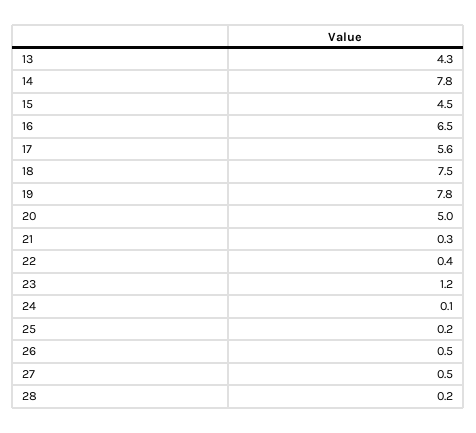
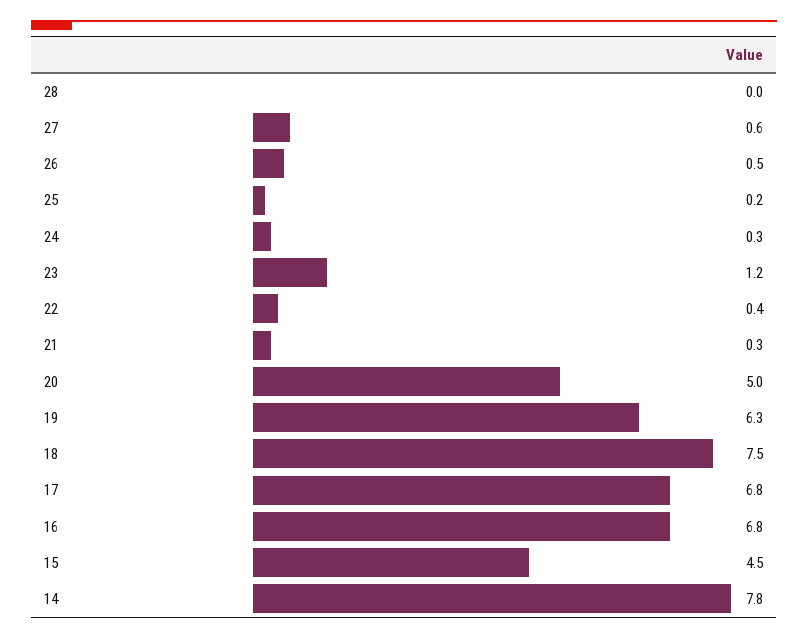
13: 4.3 -> none
16: 6.5 -> 6.8
17: 5.6 -> 6.8
19: 7.8 -> 6.3
24: 0.1 -> 0.3
27: 0.5 -> 0.6
28: 0.2 -> 0

